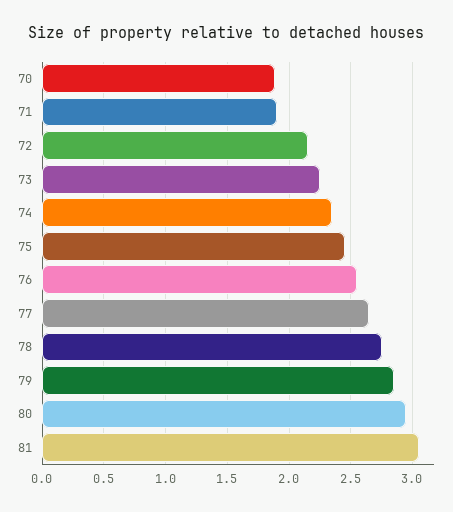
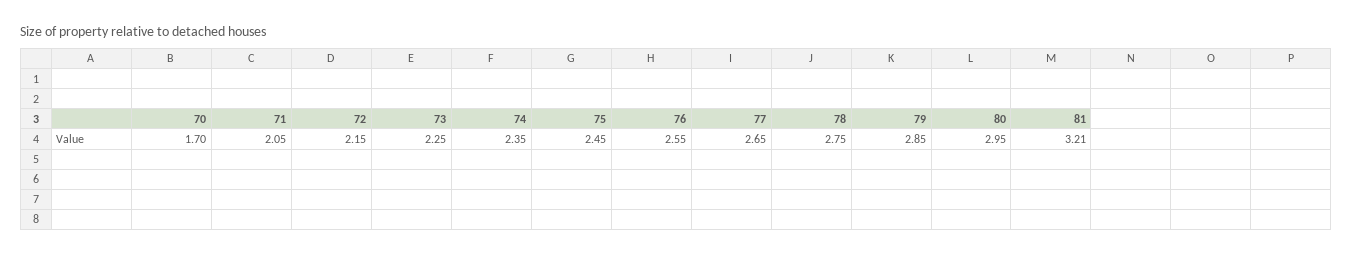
70: 1.9 -> 1.7
71: 1.9 -> 2.05
81: 3.05 -> 3.21

